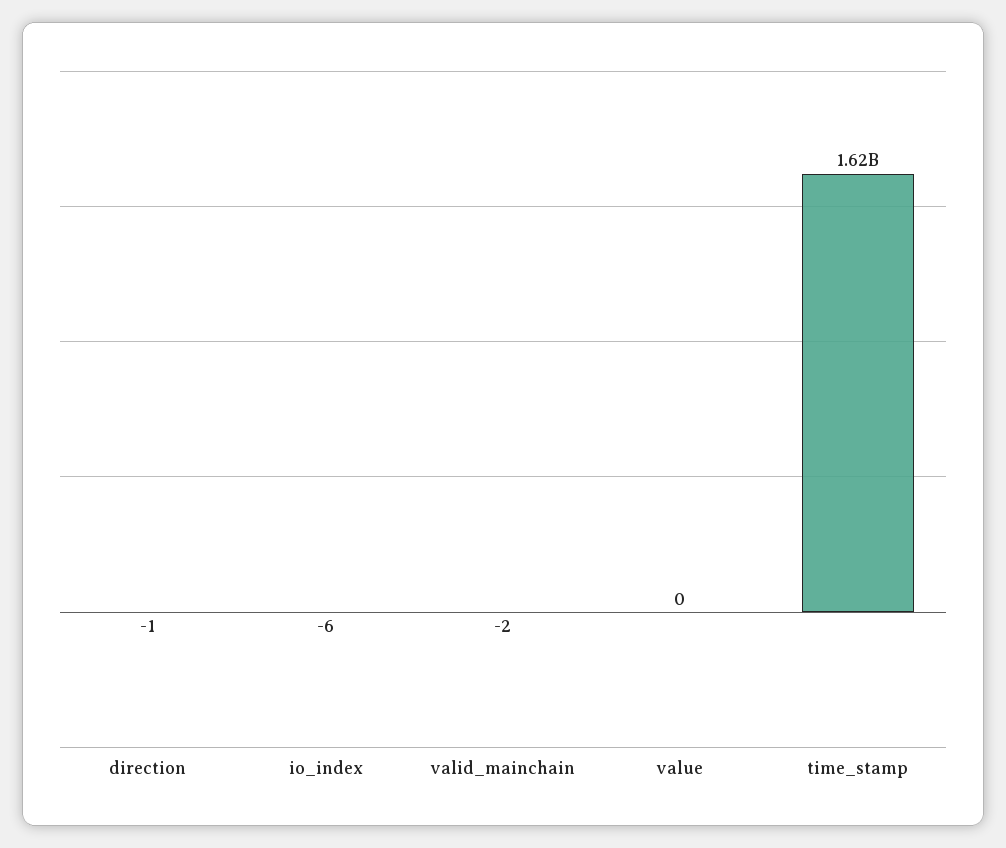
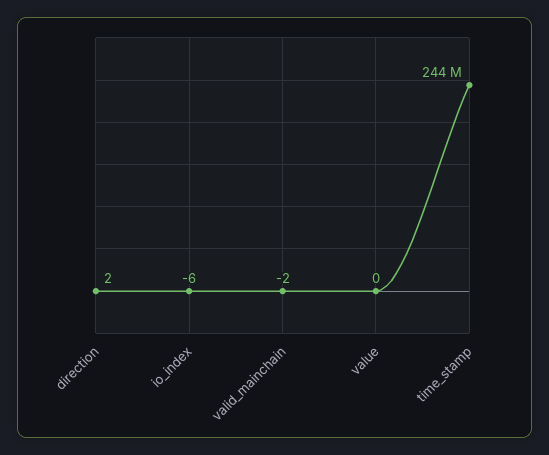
direction: -1 -> 2
time_stamp: 1620000000 -> 244000000

